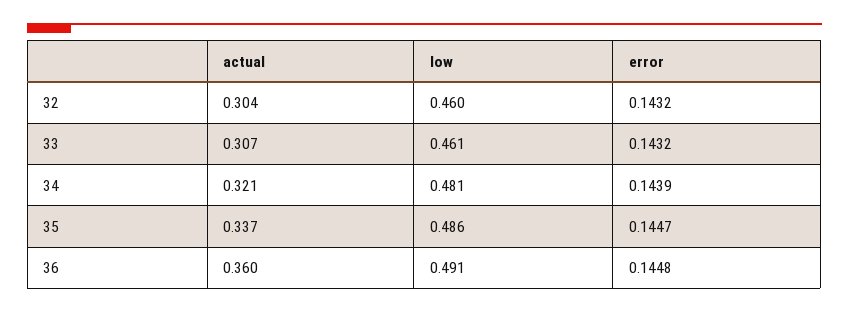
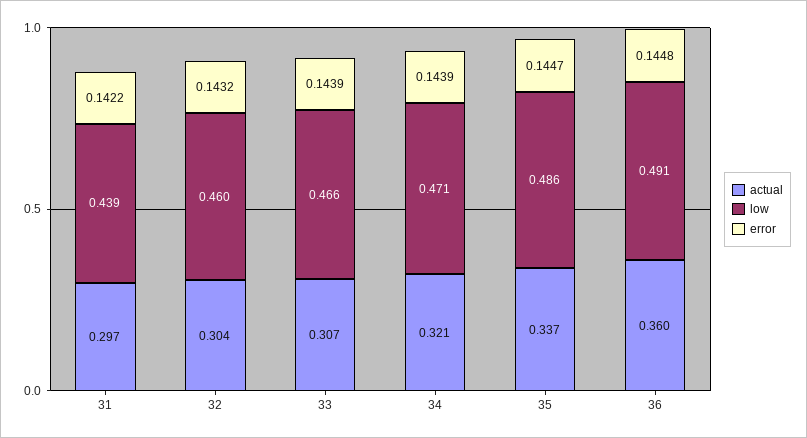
low, 33: 0.461 -> 0.466
error, 33: 0.1432 -> 0.1439
low, 34: 0.481 -> 0.471
actual, 31: none -> 0.297
low, 31: none -> 0.439
error, 31: none -> 0.1422

